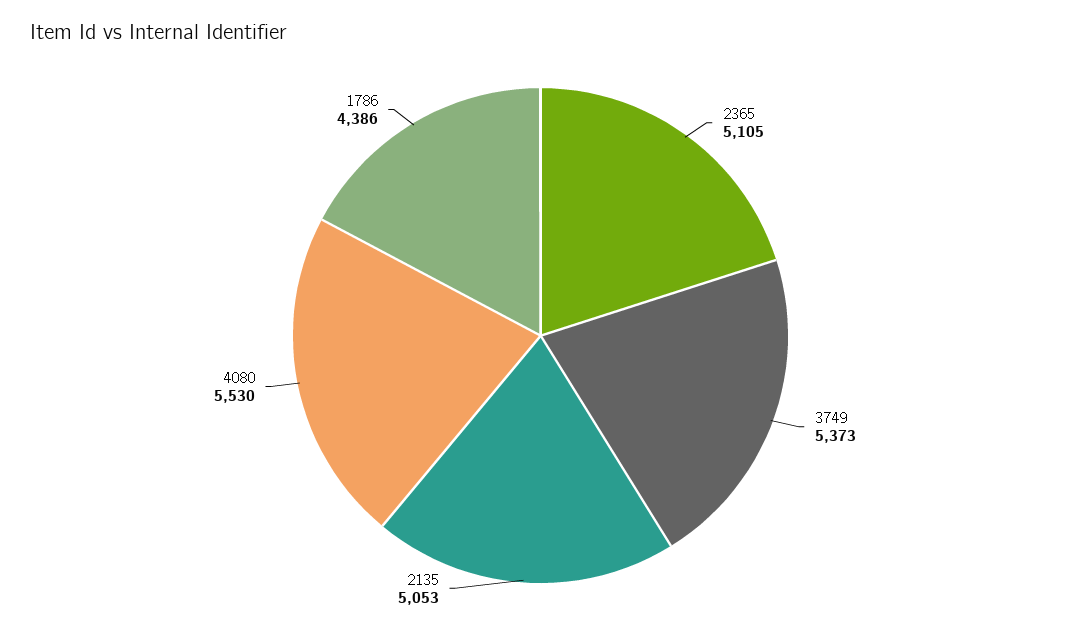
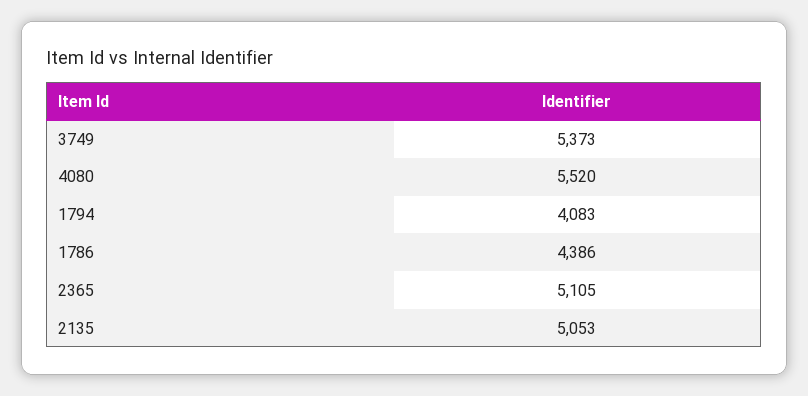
4080: 5530 -> 5520
1794: none -> 4083

